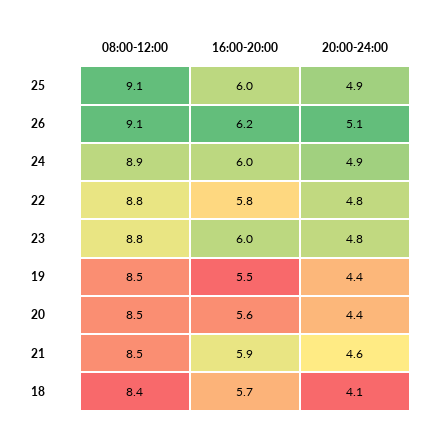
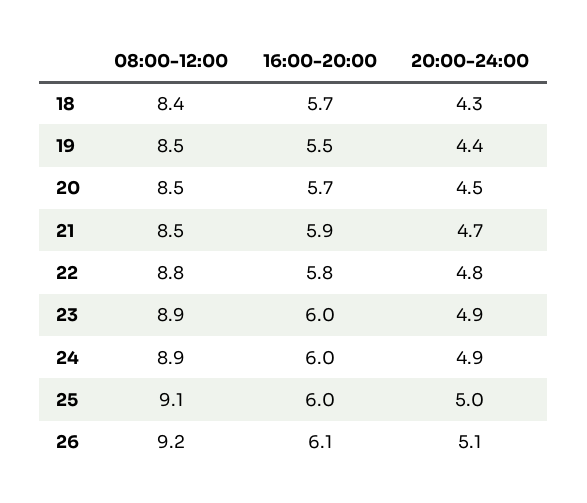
20:00-24:00, 25: 4.9 -> 5
08:00-12:00, 26: 9.1 -> 9.2
16:00-20:00, 26: 6.2 -> 6.1
08:00-12:00, 23: 8.8 -> 8.9
20:00-24:00, 23: 4.8 -> 4.9
16:00-20:00, 20: 5.6 -> 5.7
20:00-24:00, 20: 4.4 -> 4.5
20:00-24:00, 21: 4.6 -> 4.7
20:00-24:00, 18: 4.1 -> 4.3

